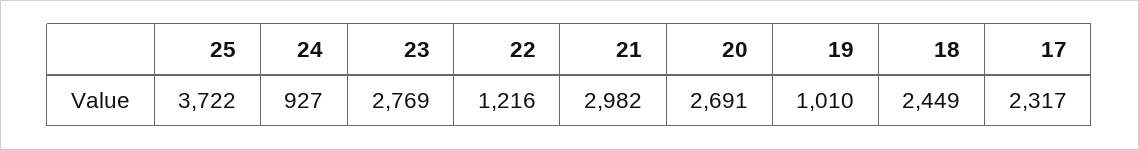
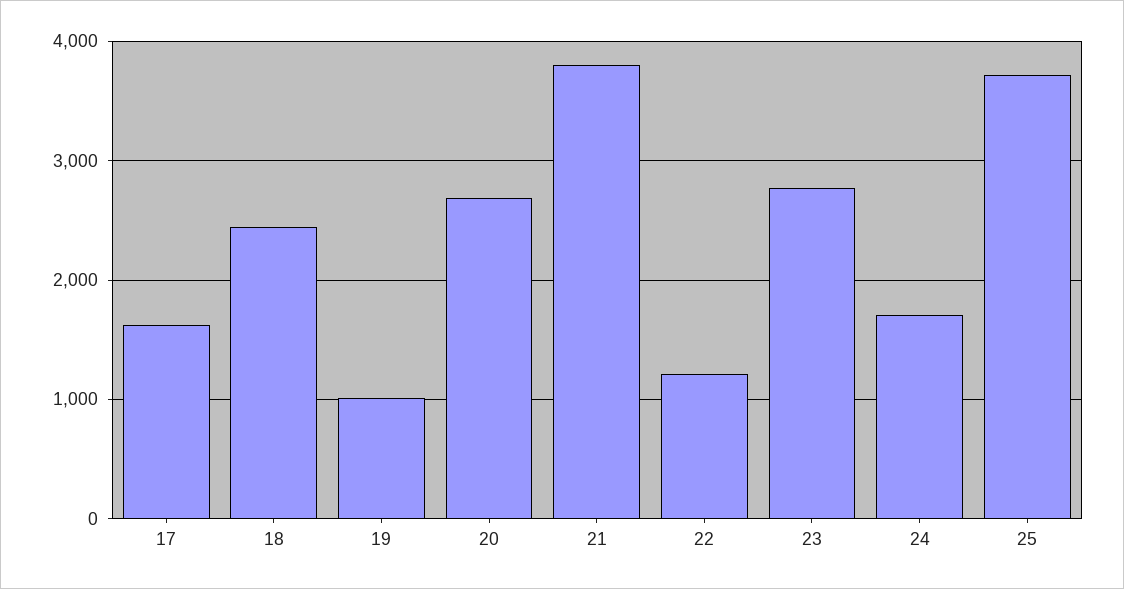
24: 927 -> 1700
21: 2982 -> 3800
17: 2317 -> 1600

